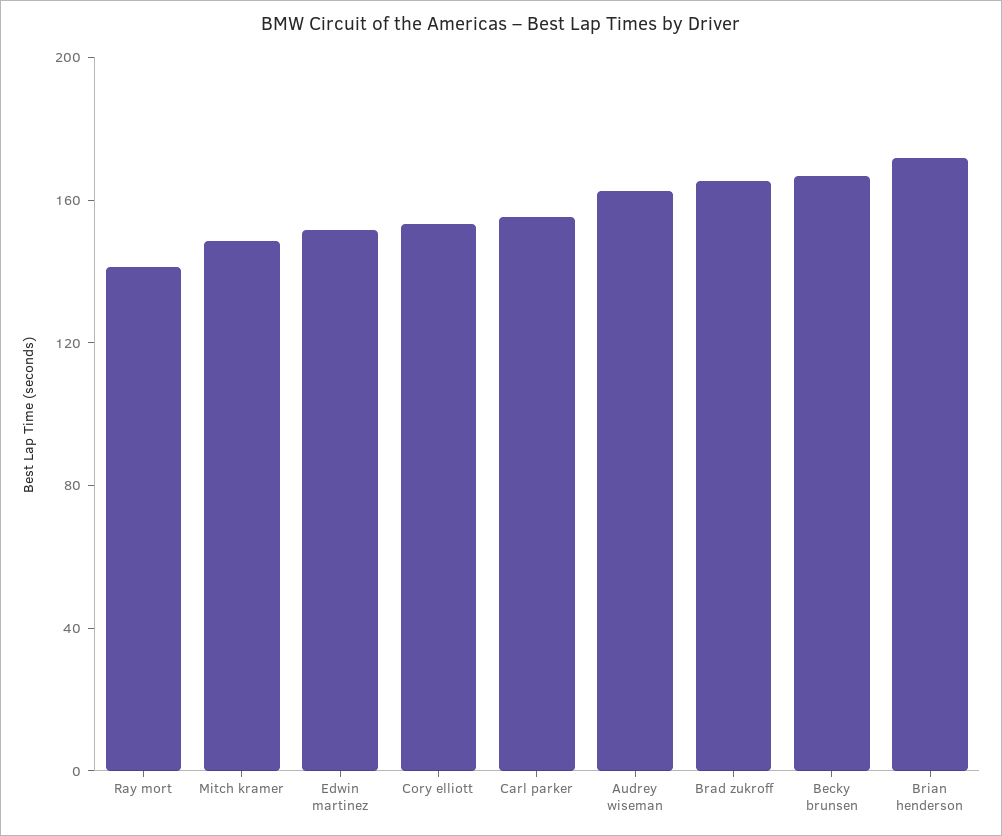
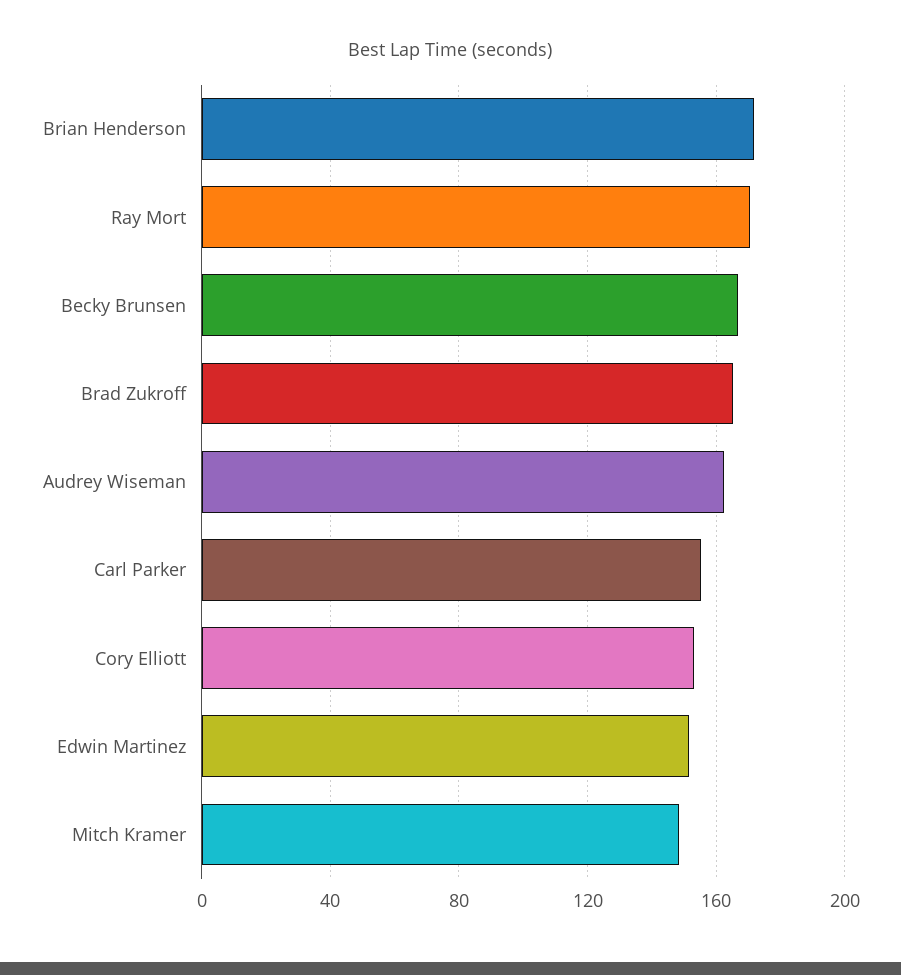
Ray mort: 140 -> 170

